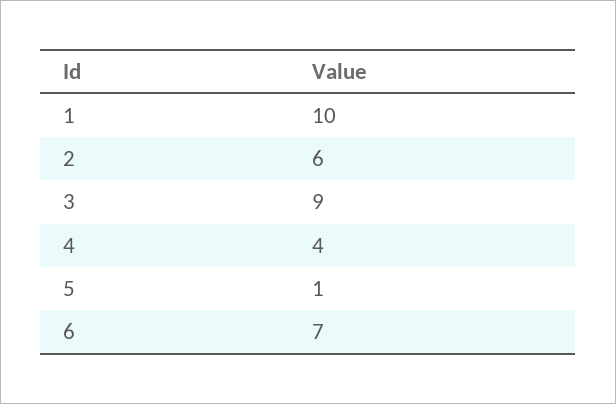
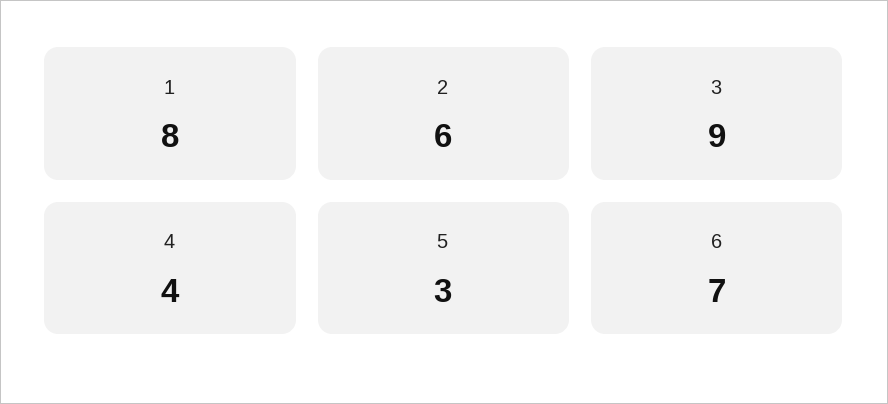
1: 10 -> 8
5: 1 -> 3

